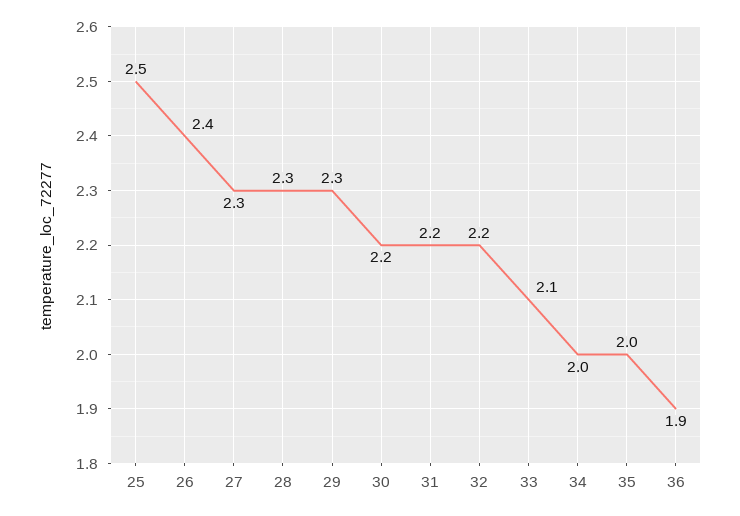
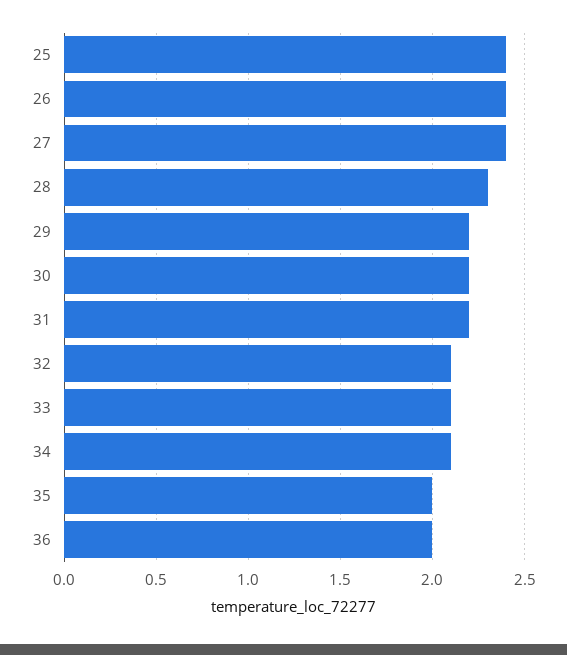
25: 2.5 -> 2.4
27: 2.3 -> 2.4
29: 2.3 -> 2.2
32: 2.2 -> 2.1
34: 2 -> 2.1
36: 1.9 -> 2

